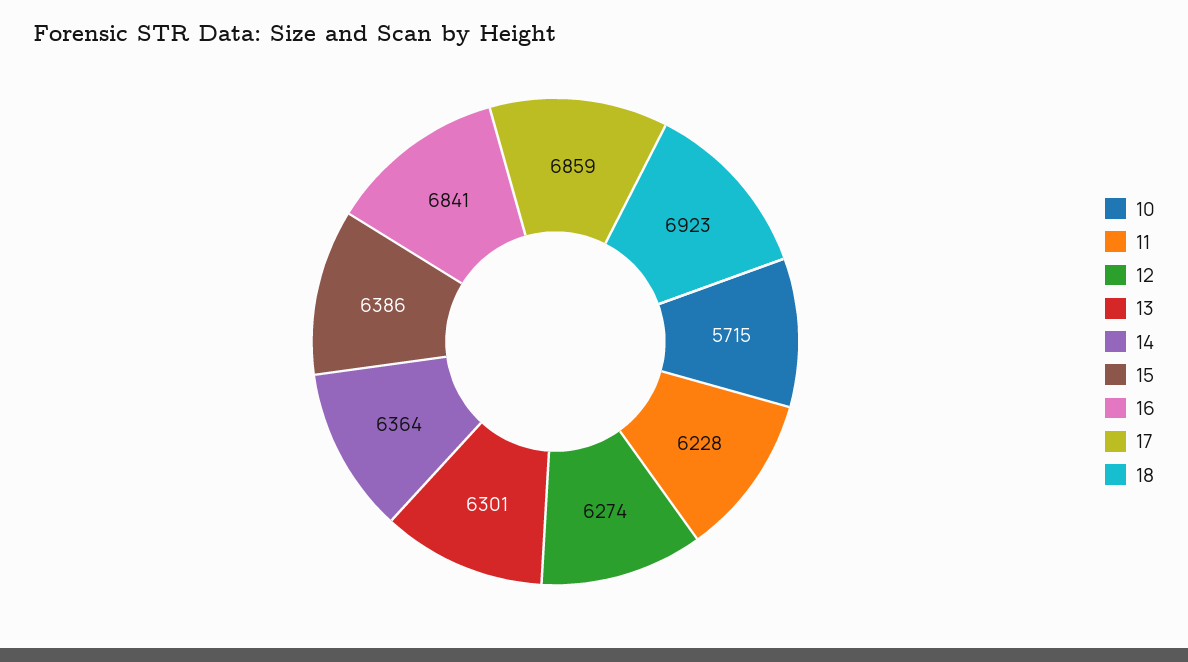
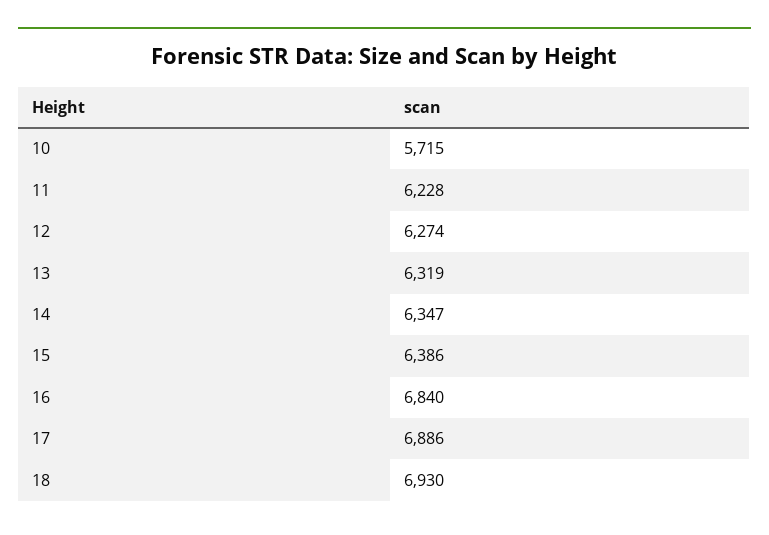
13: 6301 -> 6319
14: 6364 -> 6347
16: 6841 -> 6840
17: 6859 -> 6886
18: 6923 -> 6930

